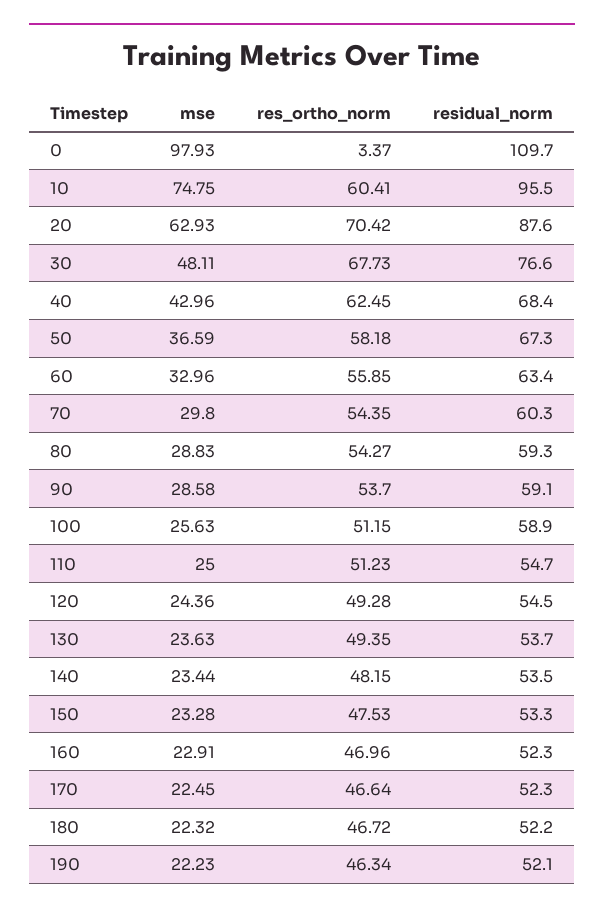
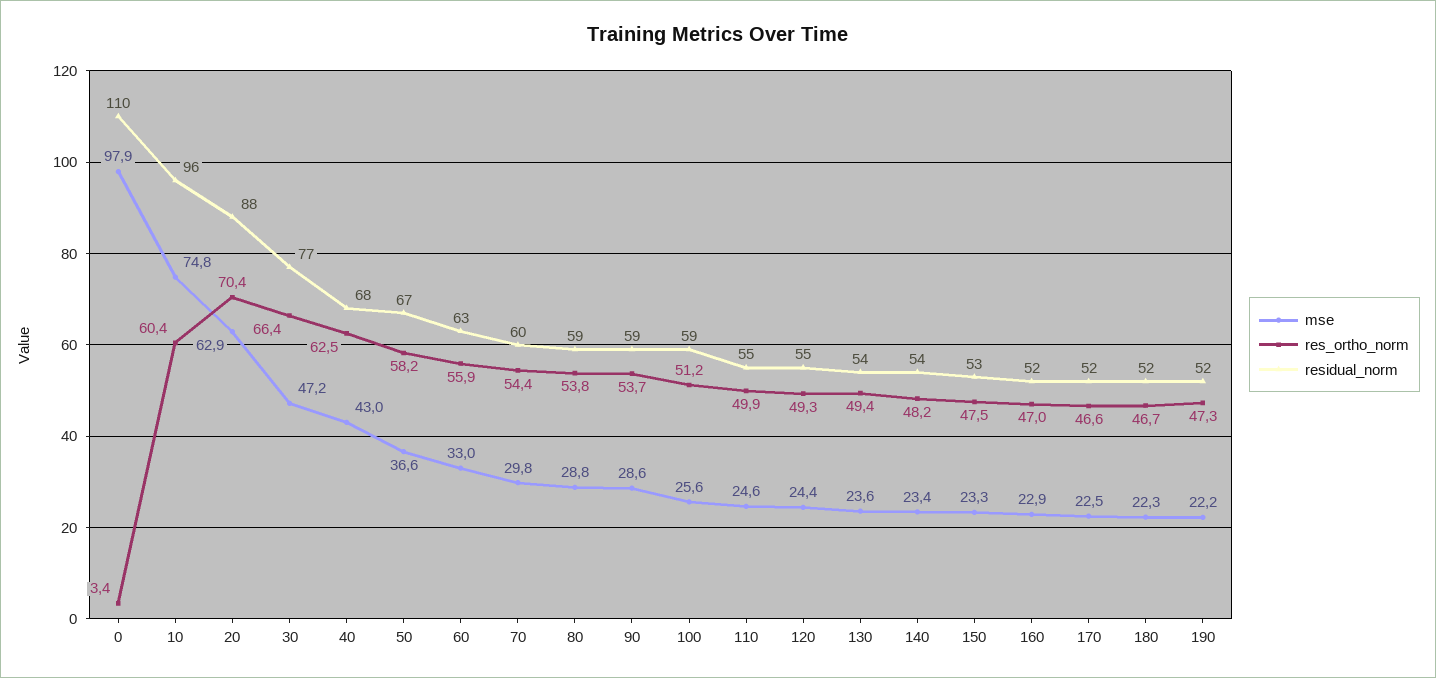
mse, 30: 48.11 -> 47.2
res_ortho_norm, 30: 67.73 -> 66.4
res_ortho_norm, 80: 54.27 -> 53.8
mse, 110: 25 -> 24.6
res_ortho_norm, 110: 51.23 -> 49.9
res_ortho_norm, 190: 46.34 -> 47.3

